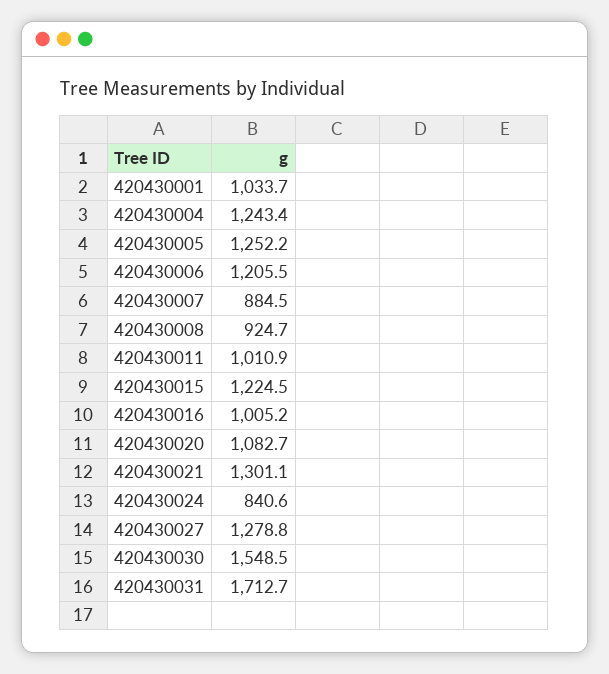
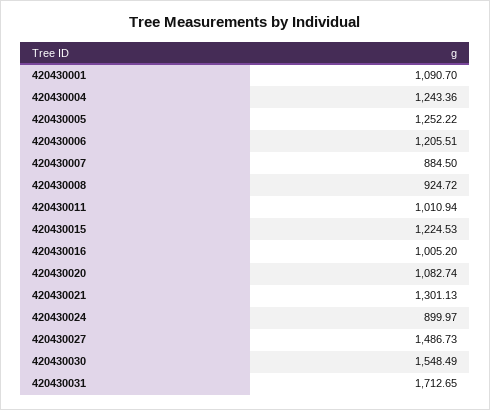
420430001: 1033.7 -> 1090.7
420430024: 840.6 -> 899.97
420430027: 1278.8 -> 1486.73

